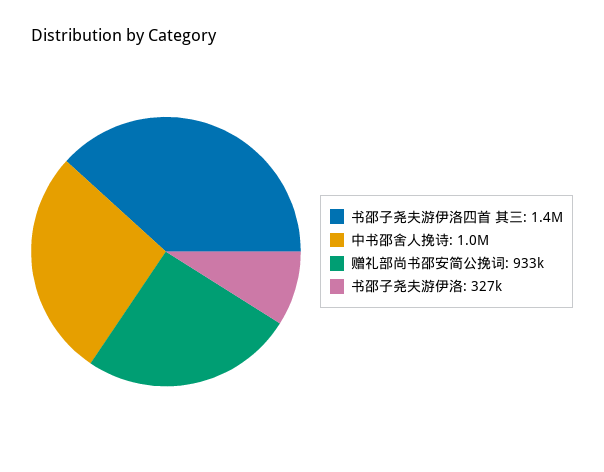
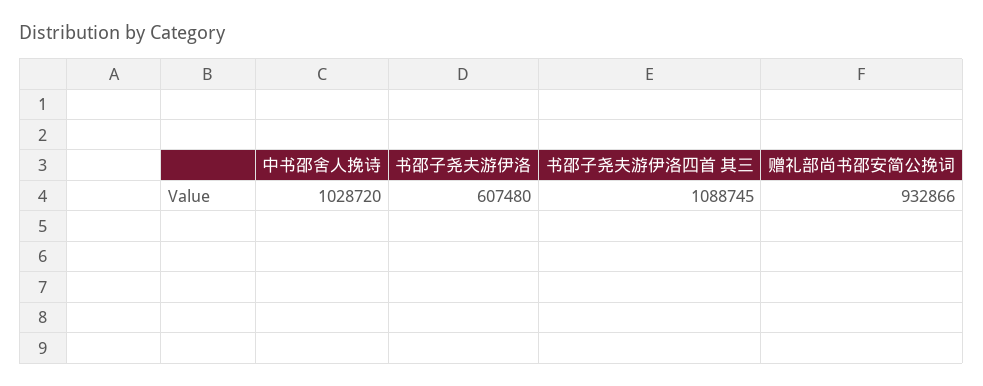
书邵子尧夫游伊洛四首 其三: 1400000 -> 1088745
书邵子尧夫游伊洛: 327000 -> 607480

